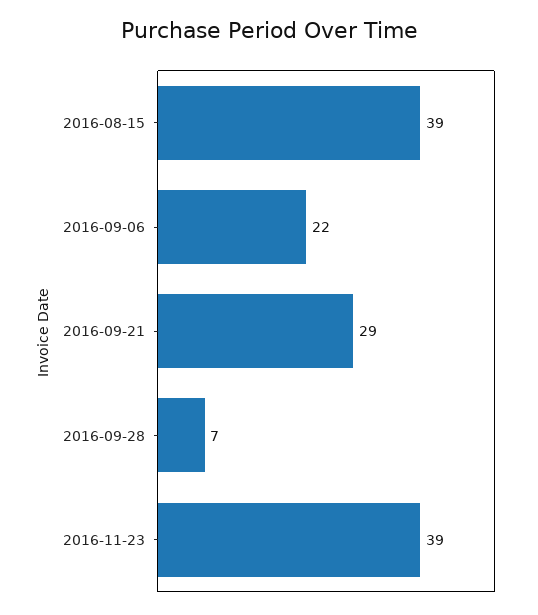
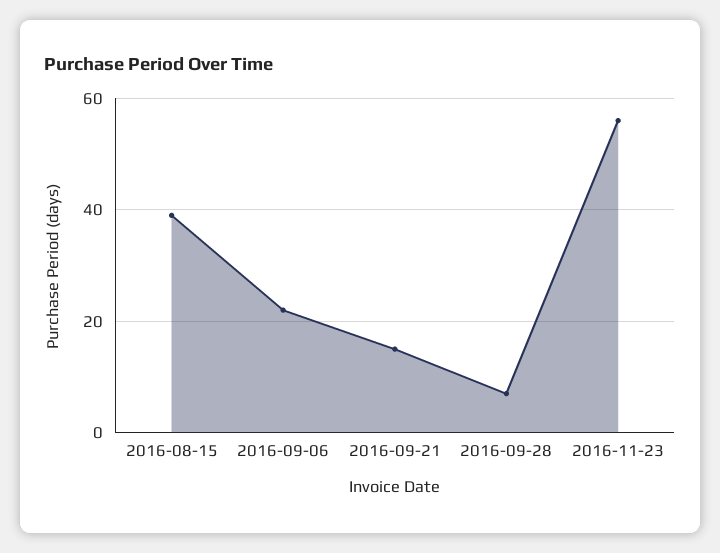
2016-09-21: 29 -> 15
2016-11-23: 39 -> 55

